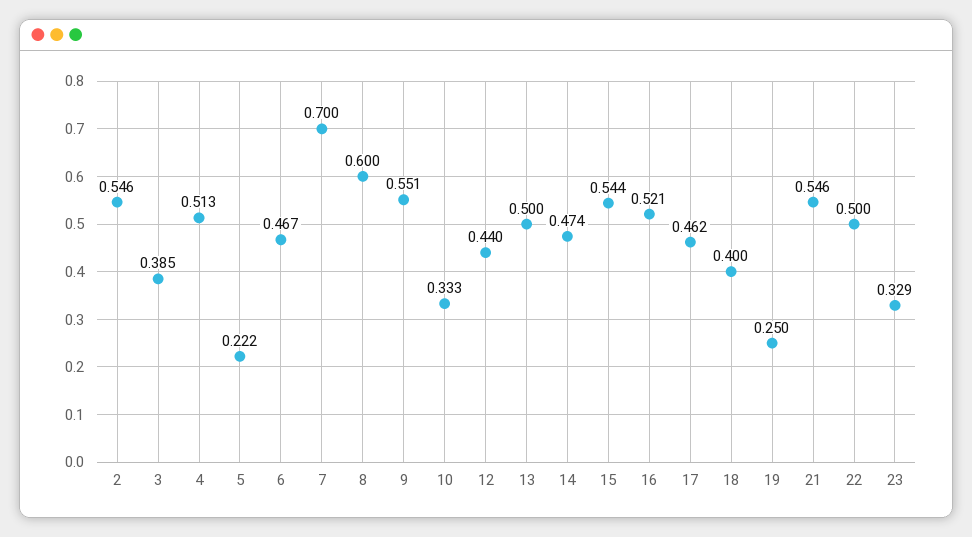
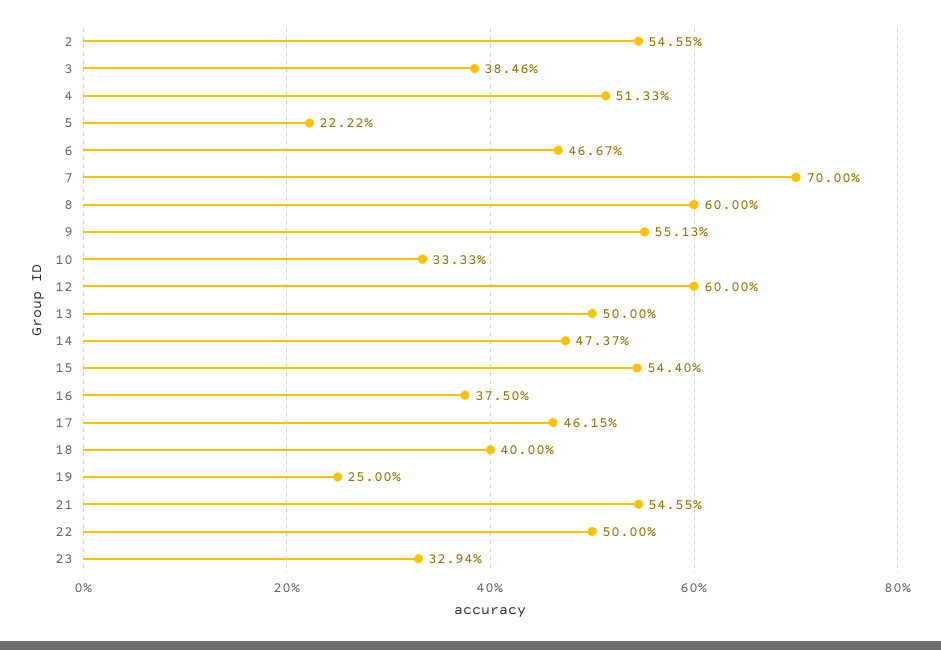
12: 0.44 -> 0.6
16: 0.521 -> 0.375

